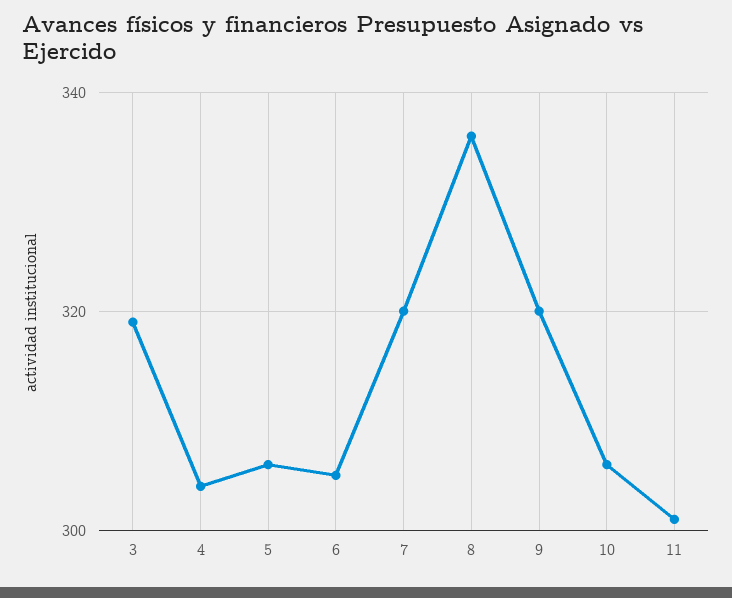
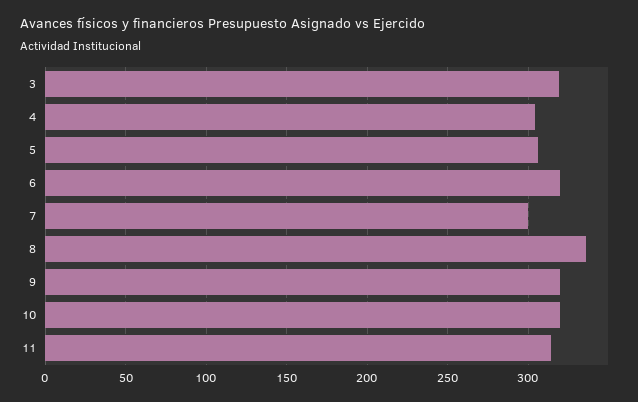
6: 305 -> 320
7: 320 -> 300
10: 305 -> 320
11: 300 -> 315

